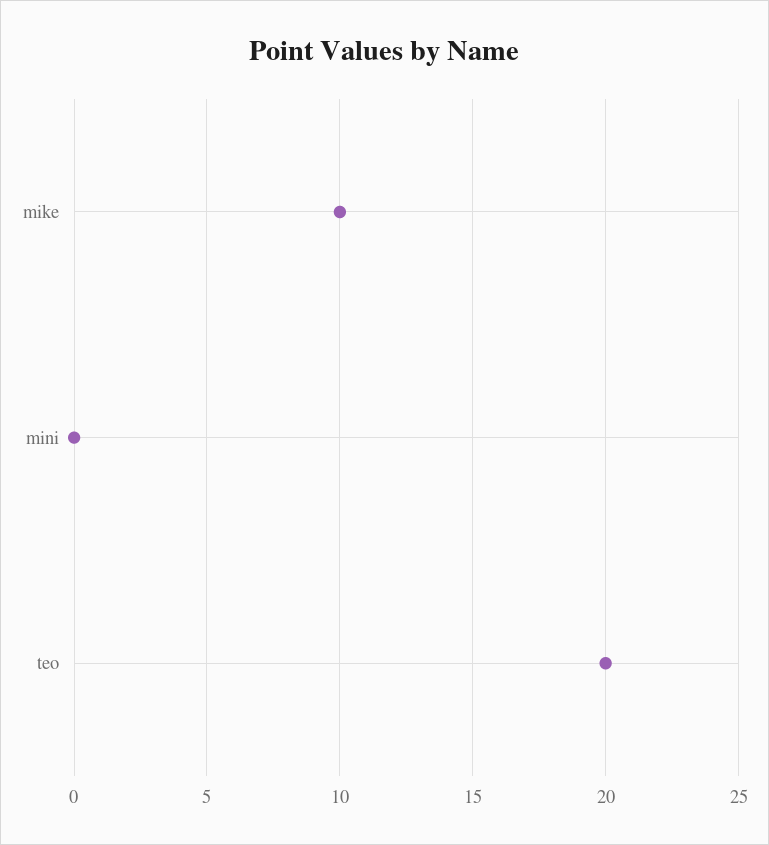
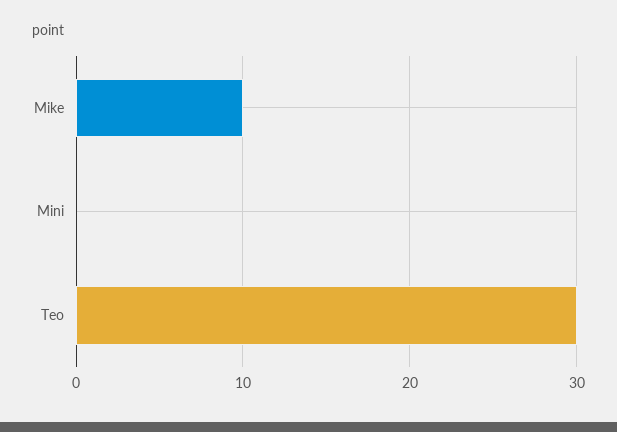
teo: 20 -> 30

